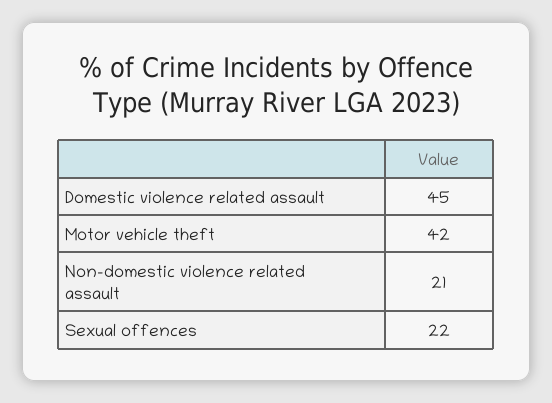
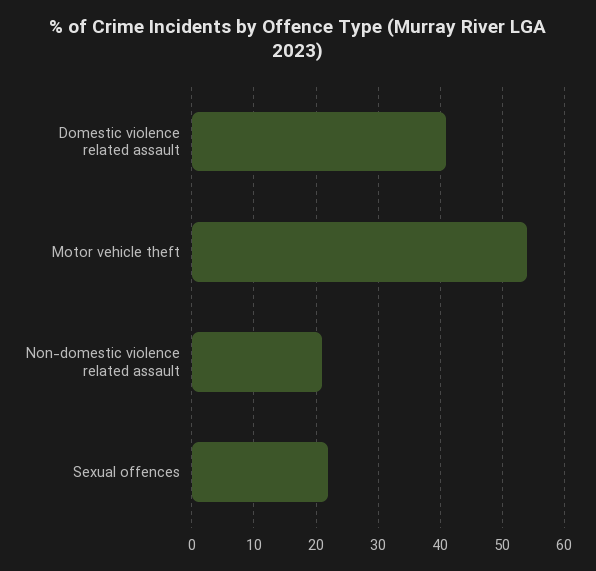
Domestic violence related assault: 45 -> 41
Motor vehicle theft: 42 -> 54

